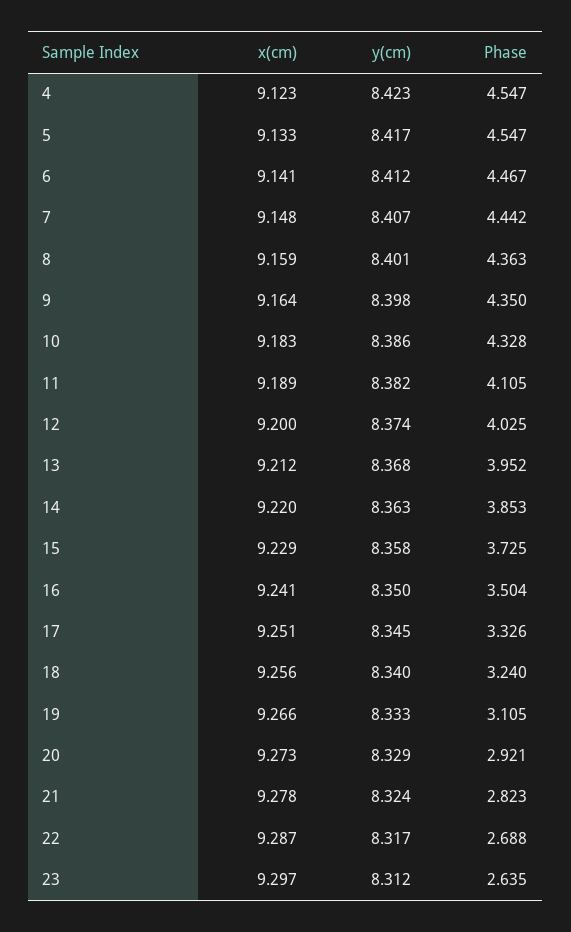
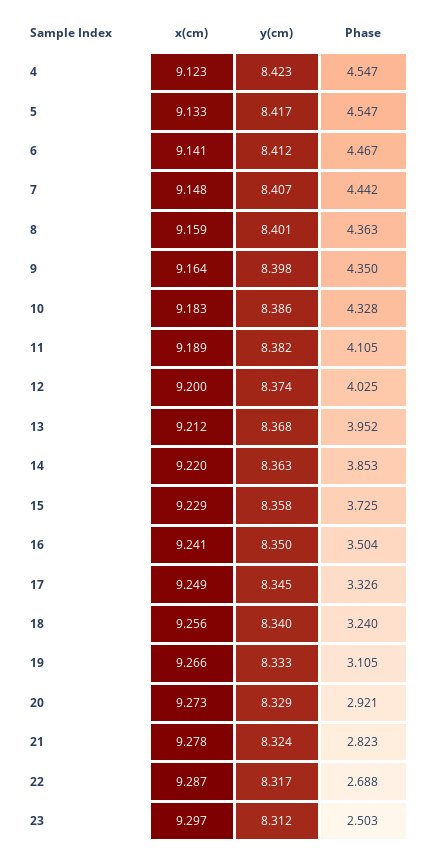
x(cm), 17: 9.251 -> 9.249
Phase, 23: 2.635 -> 2.503

